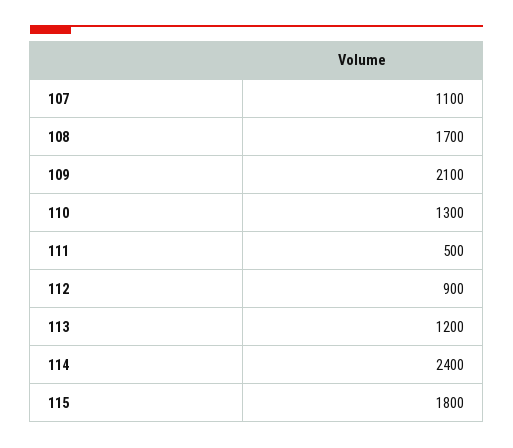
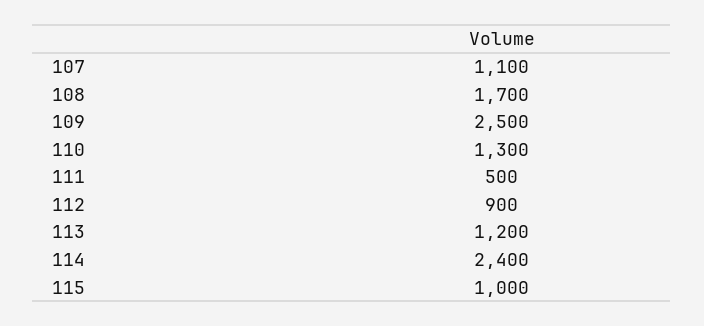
109: 2100 -> 2500
115: 1800 -> 1000

